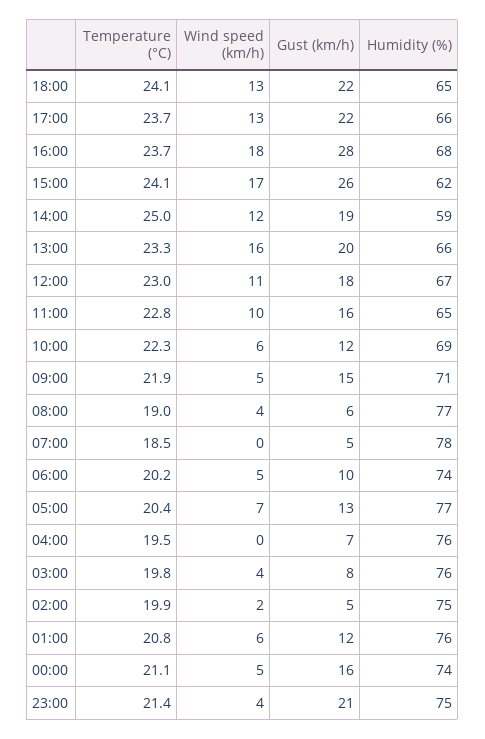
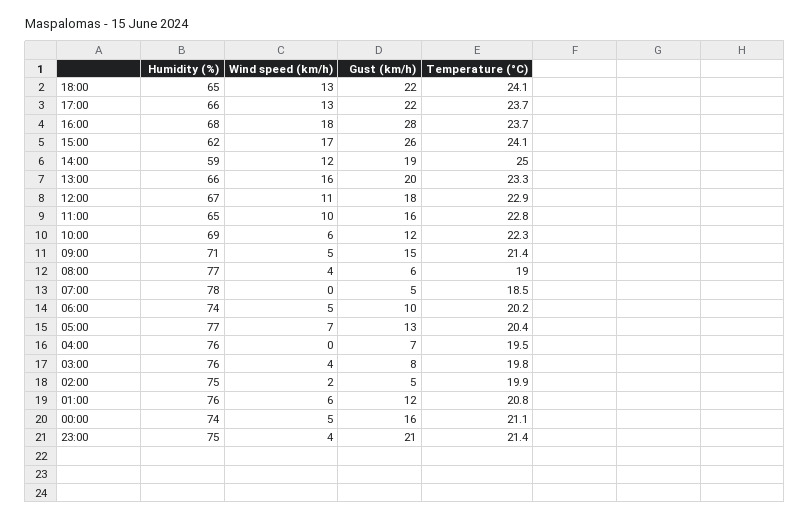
Temperature (°C), 12:00: 23 -> 22.9
Temperature (°C), 09:00: 21.9 -> 21.4

